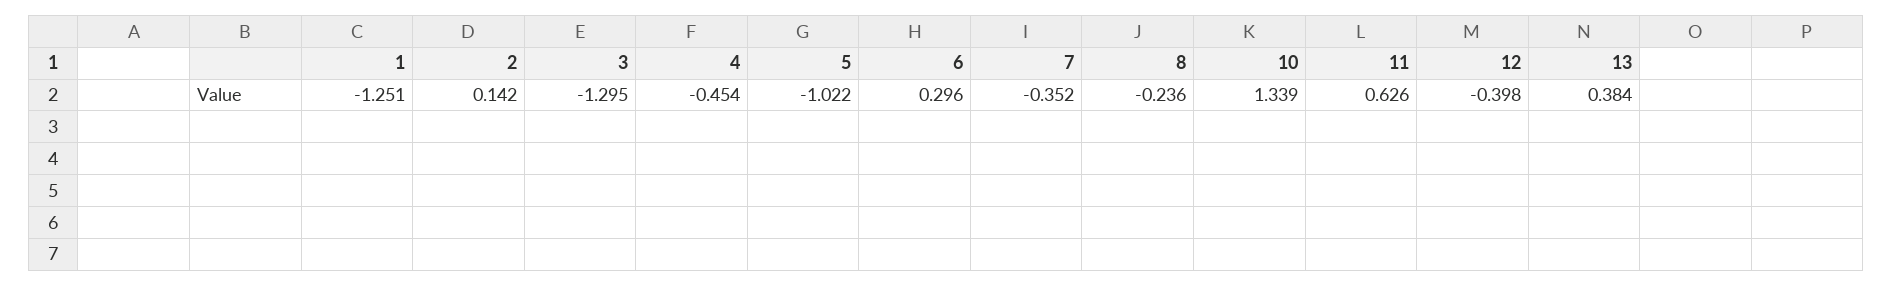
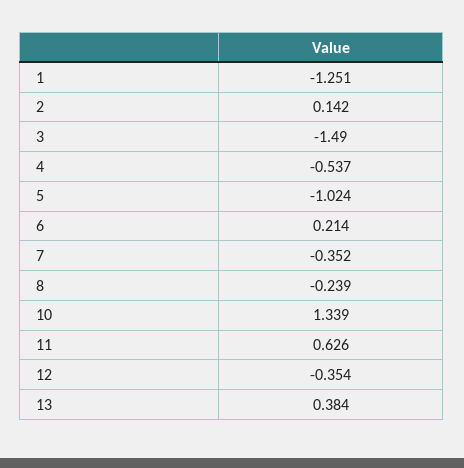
3: -1.295 -> -1.49
4: -0.454 -> -0.537
5: -1.022 -> -1.024
6: 0.296 -> 0.214
8: -0.236 -> -0.239
12: -0.398 -> -0.354

